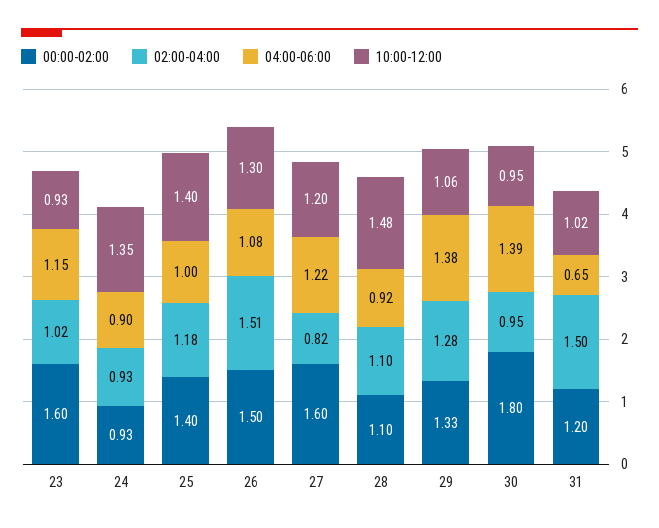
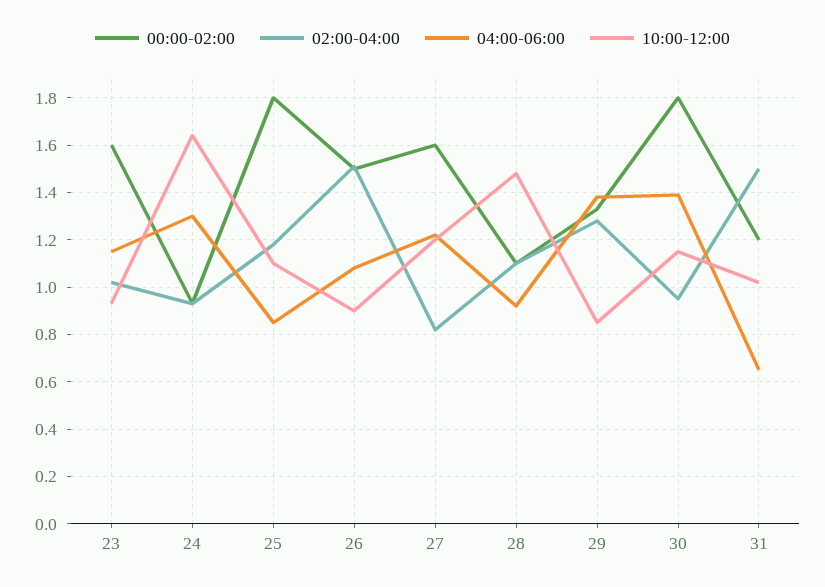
04:00-06:00, 24: 0.9 -> 1.3
10:00-12:00, 24: 1.35 -> 1.65
00:00-02:00, 25: 1.4 -> 1.8
04:00-06:00, 25: 1 -> 0.85
10:00-12:00, 25: 1.4 -> 1.1
10:00-12:00, 26: 1.3 -> 0.9
10:00-12:00, 29: 1.06 -> 0.85
10:00-12:00, 30: 0.95 -> 1.15

